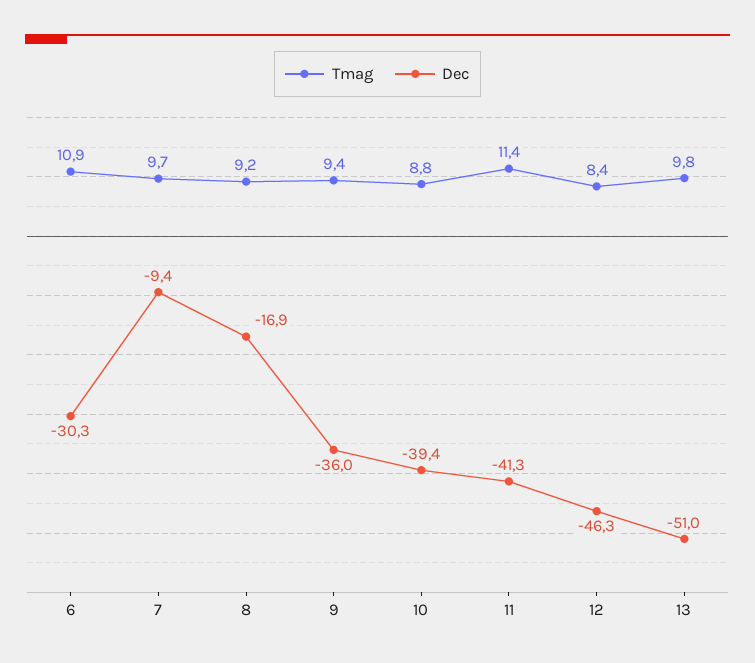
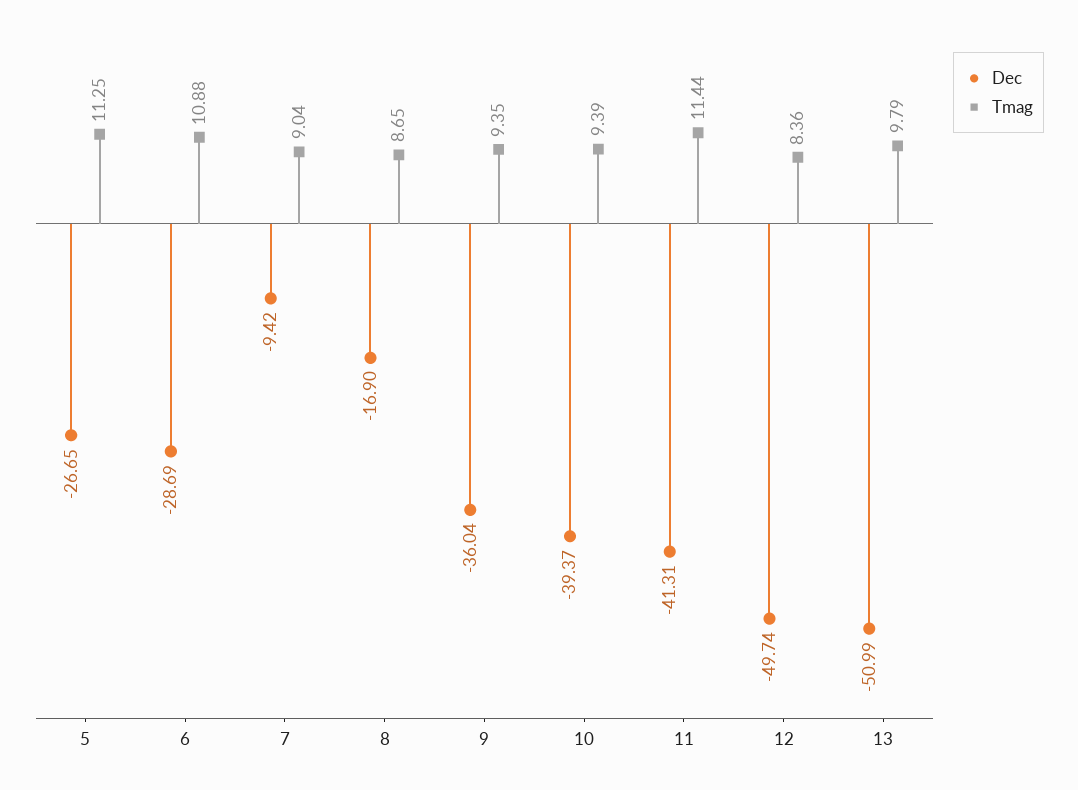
Dec, 6: -30.3 -> -28.69
Tmag, 7: 9.7 -> 9.04
Tmag, 8: 9.2 -> 8.65
Tmag, 10: 8.8 -> 9.39
Dec, 12: -46.3 -> -49.74
Dec, 5: none -> -26.65
Tmag, 5: none -> 11.25

